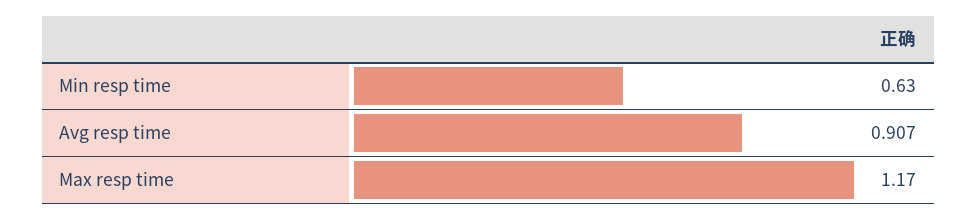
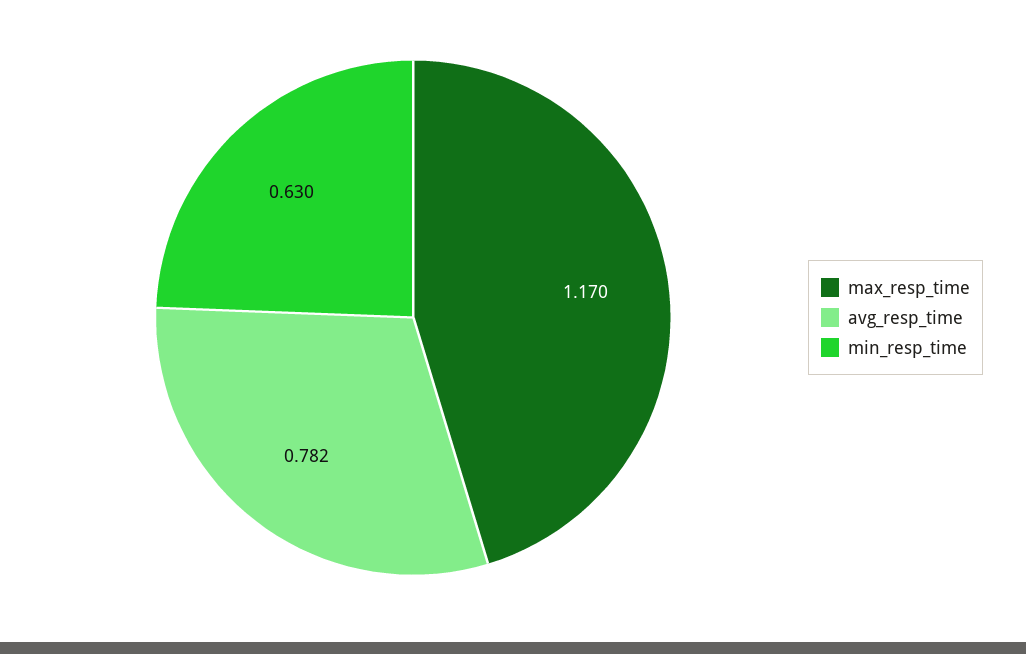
Avg resp time: 0.907 -> 0.782

